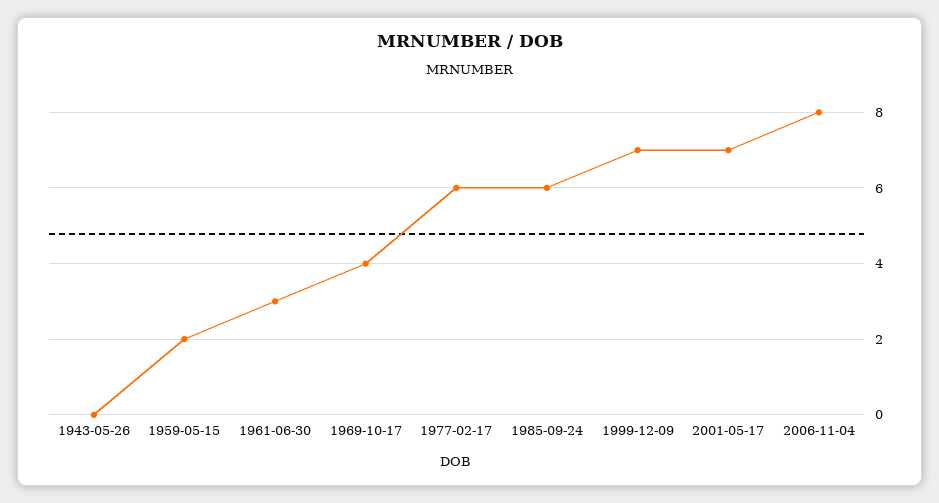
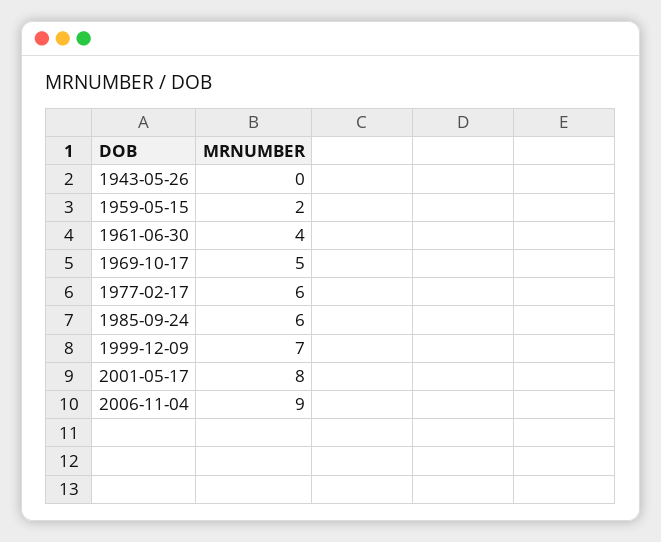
1961-06-30: 3 -> 4
1969-10-17: 4 -> 5
2001-05-17: 7 -> 8
2006-11-04: 8 -> 9

